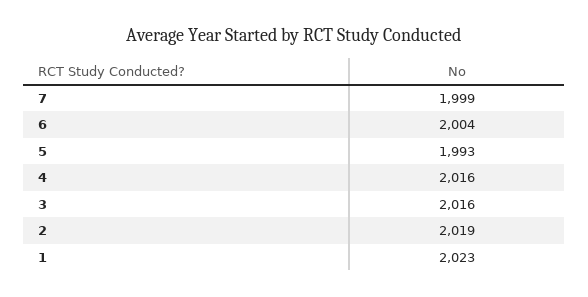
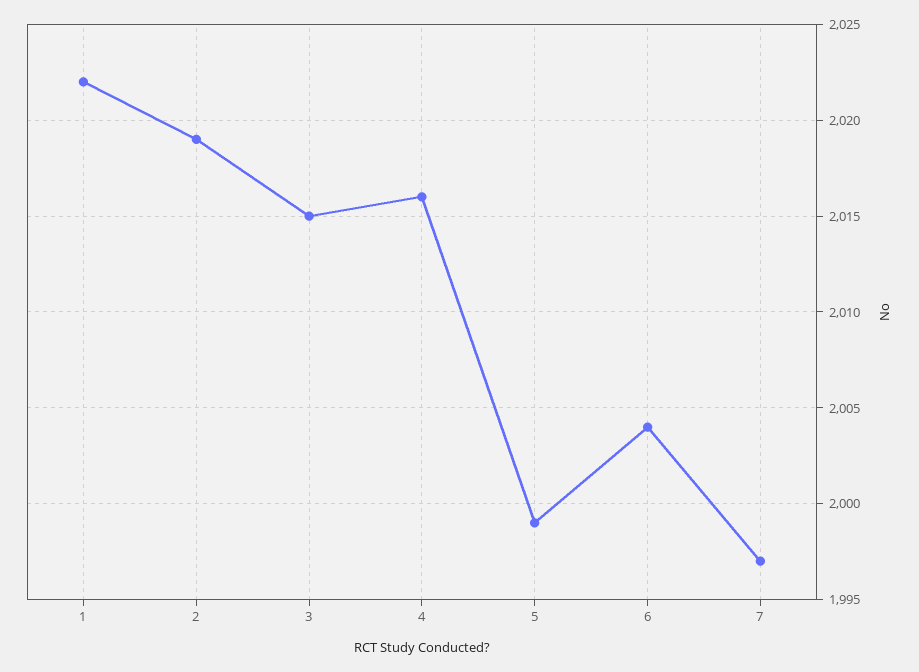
7: 1999 -> 1997
5: 1993 -> 1999
3: 2016 -> 2015
1: 2023 -> 2022

